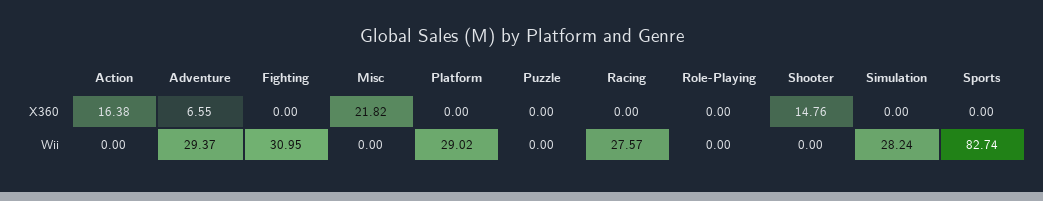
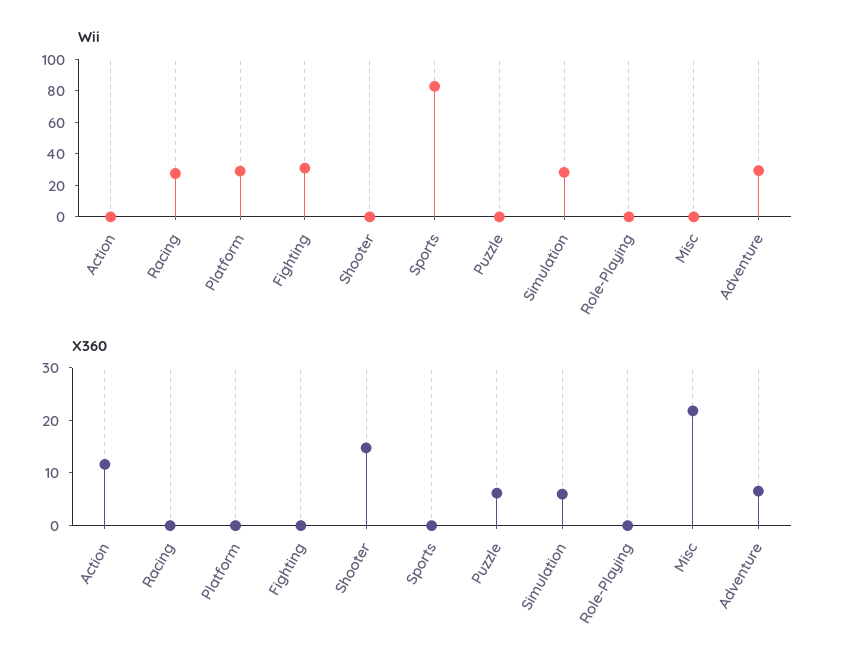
X360, Action: 16.38 -> 12
X360, Puzzle: 0 -> 6
X360, Simulation: 0 -> 6

